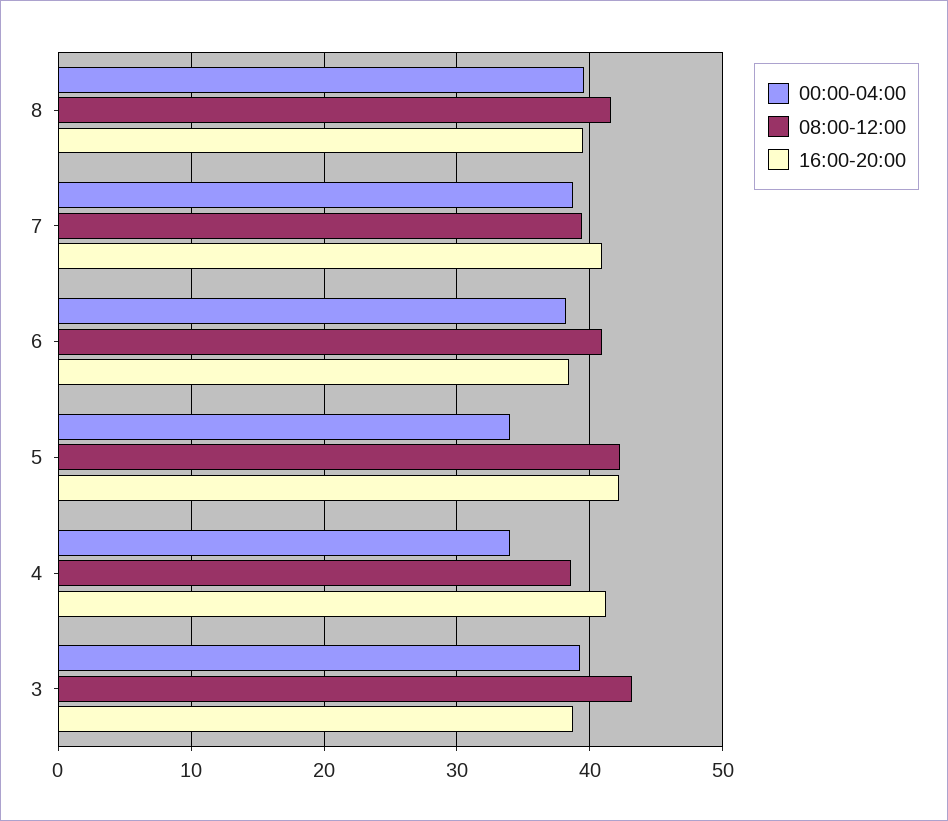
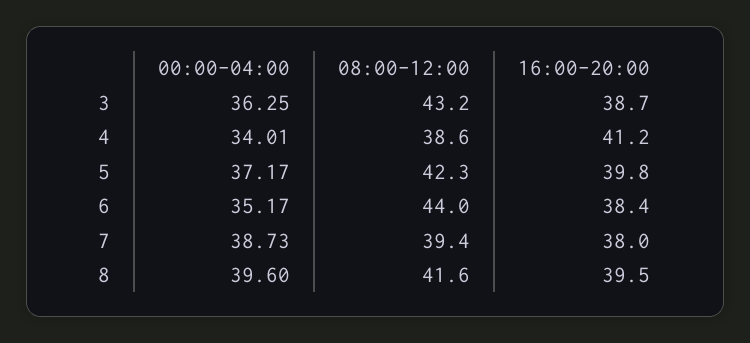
16:00-20:00, 7: 41 -> 38
00:00-04:00, 6: 38 -> 35.17
08:00-12:00, 6: 41 -> 44
00:00-04:00, 5: 34 -> 37.17
16:00-20:00, 5: 42 -> 39.8
00:00-04:00, 3: 39 -> 36.25

